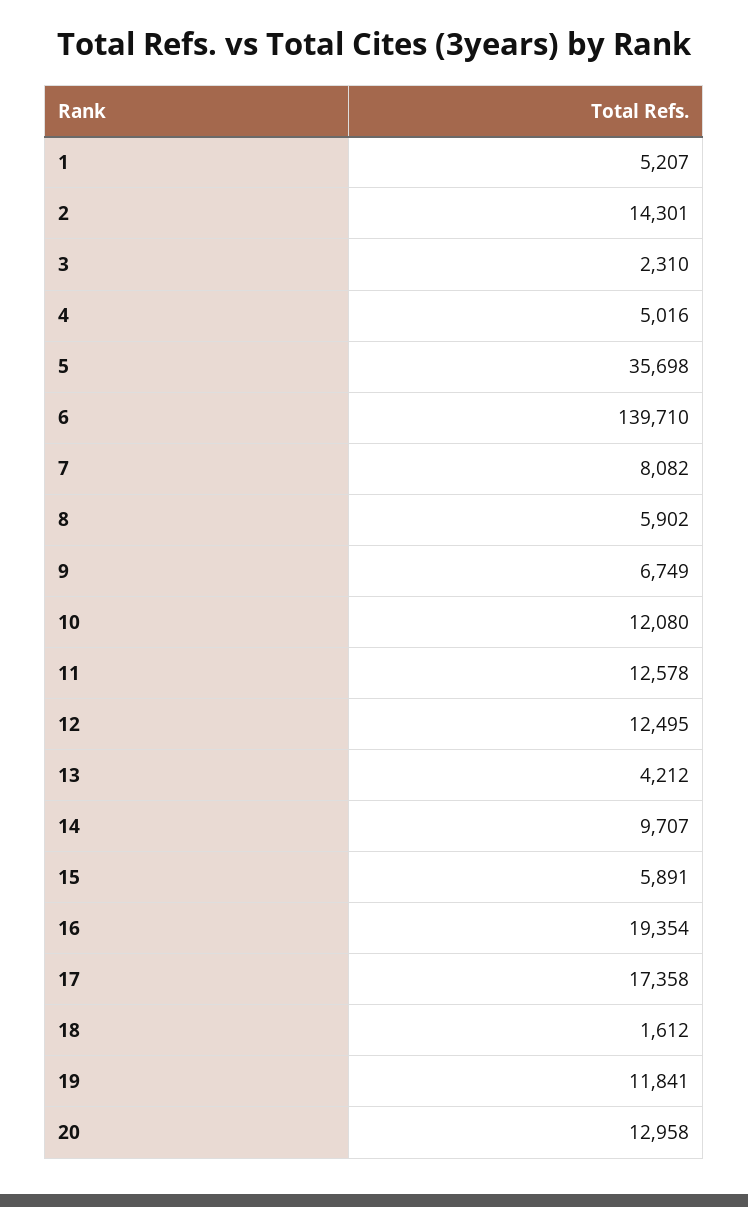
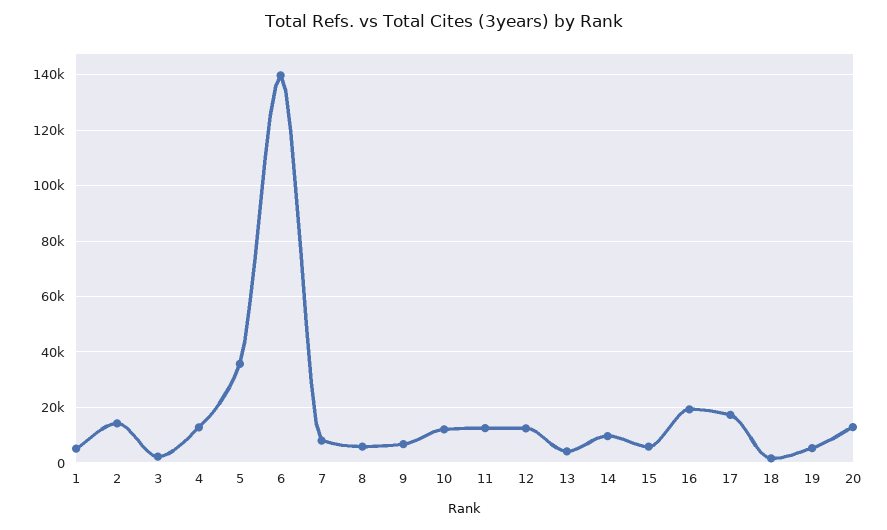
4: 5016 -> 12500
19: 11841 -> 5000

